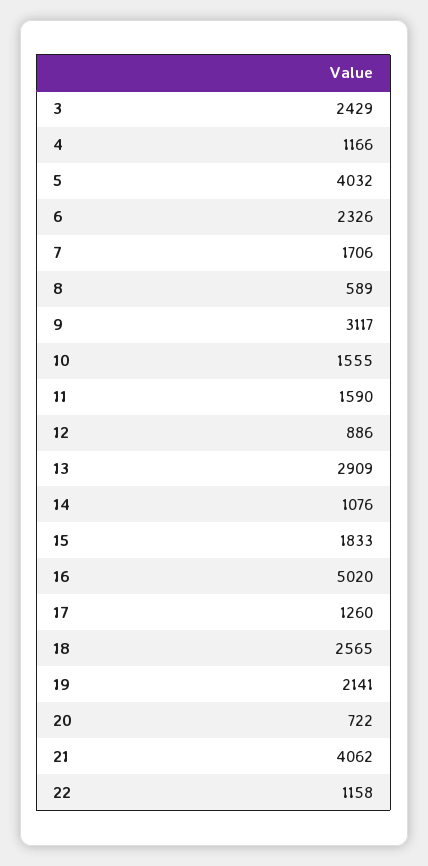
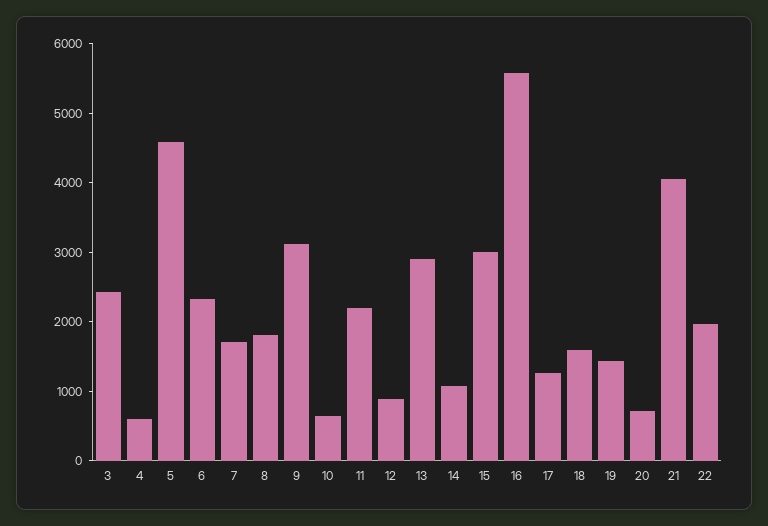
4: 1166 -> 600
5: 4032 -> 4600
8: 589 -> 1800
10: 1555 -> 600
11: 1590 -> 2200
15: 1833 -> 3000
16: 5020 -> 5600
18: 2565 -> 1600
19: 2141 -> 1400
22: 1158 -> 2000

